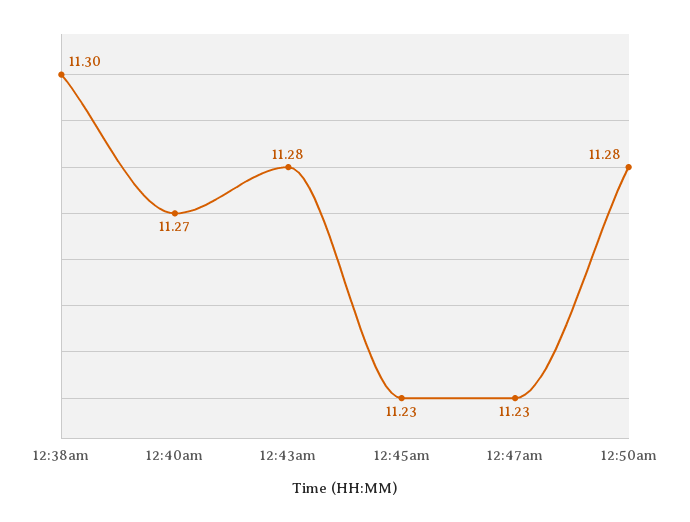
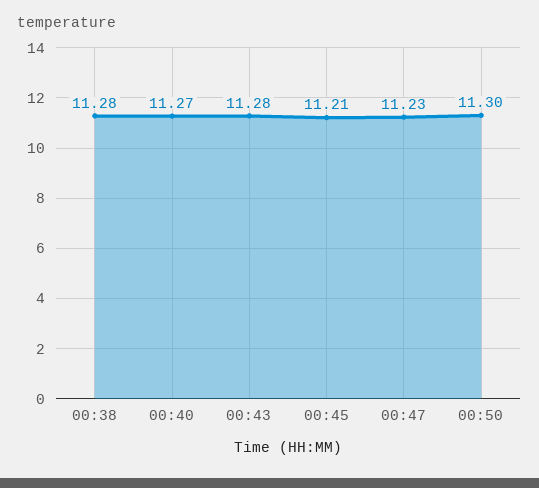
12:38am: 11.3 -> 11.28
12:45am: 11.23 -> 11.21
12:50am: 11.28 -> 11.3

